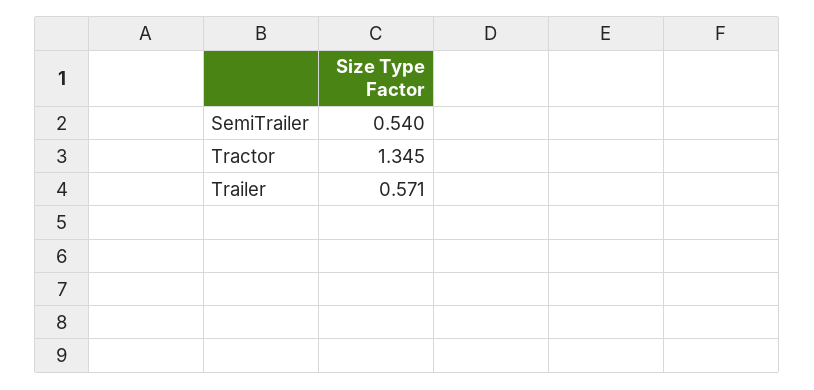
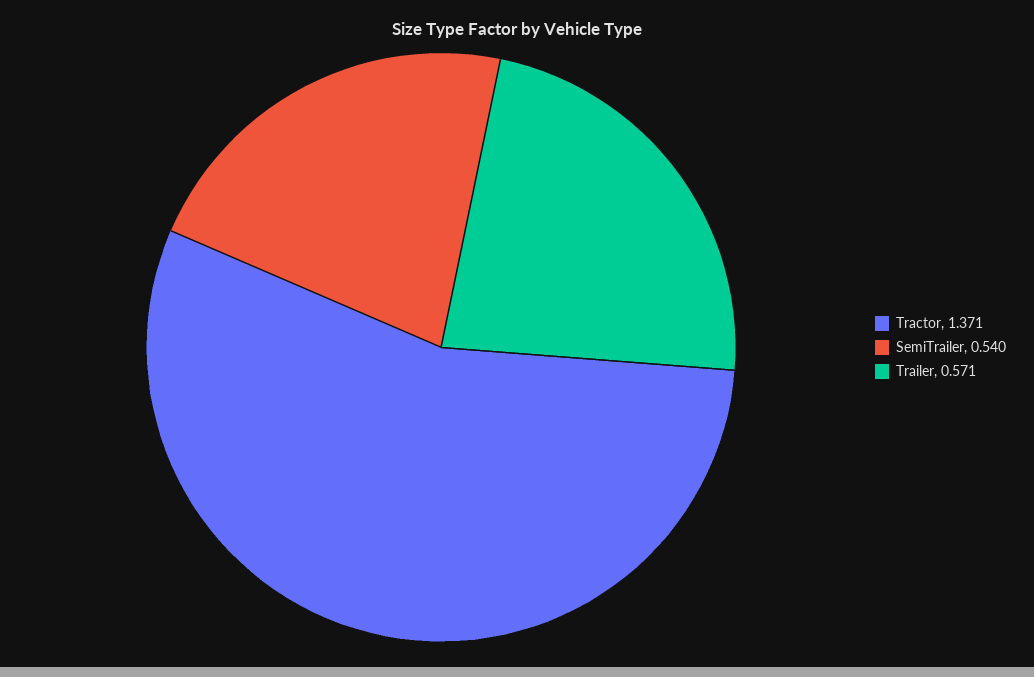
Tractor: 1.345 -> 1.371

